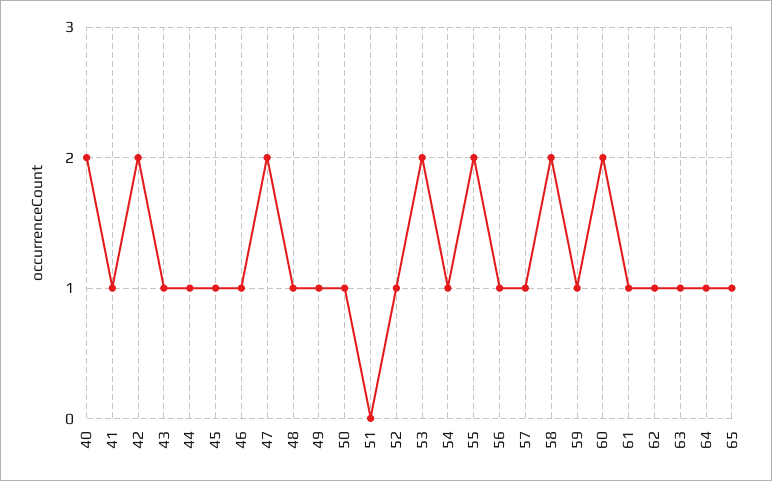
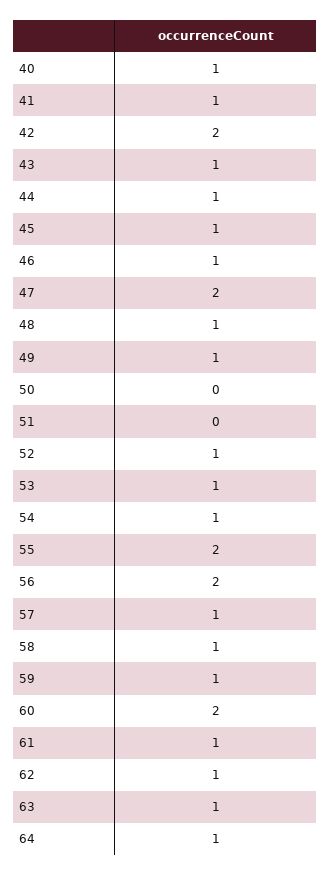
40: 2 -> 1
50: 1 -> 0
53: 2 -> 1
56: 1 -> 2
58: 2 -> 1
65: 1 -> none

